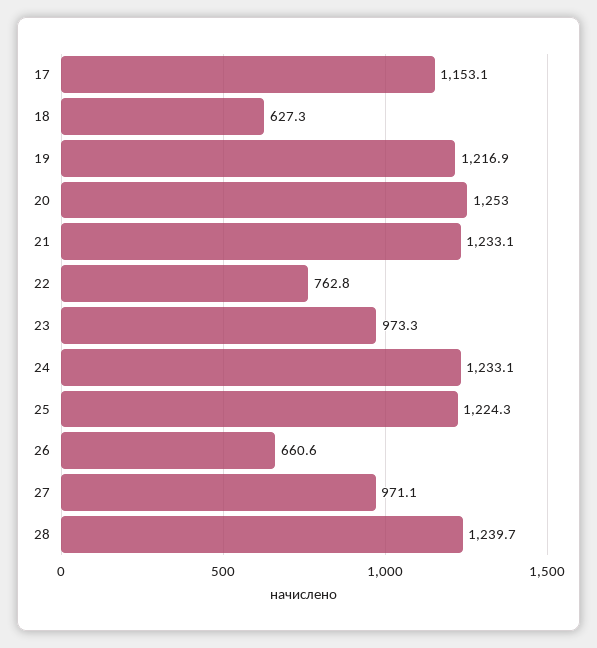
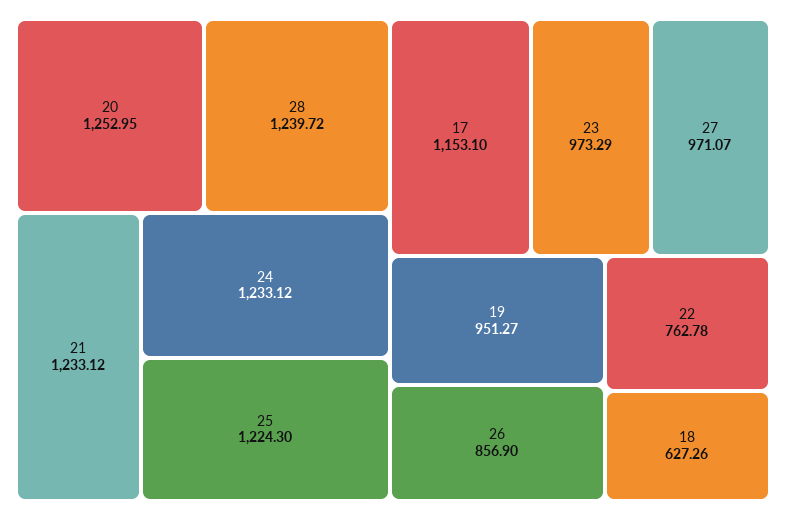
19: 1216.9 -> 951.27
26: 660.6 -> 856.9

